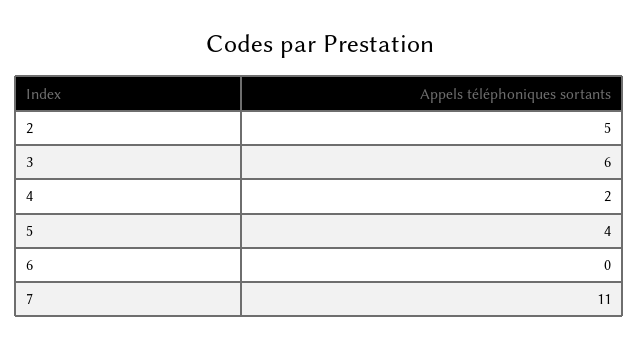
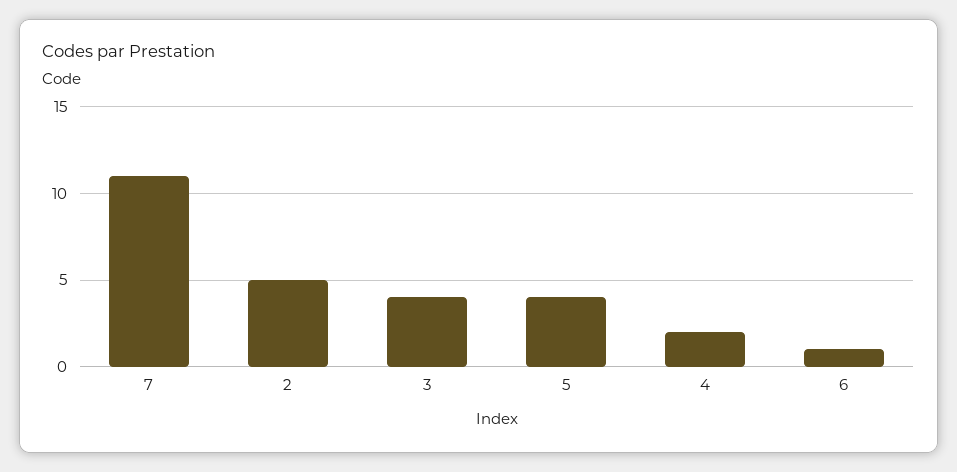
3: 6 -> 4
6: 0 -> 1

